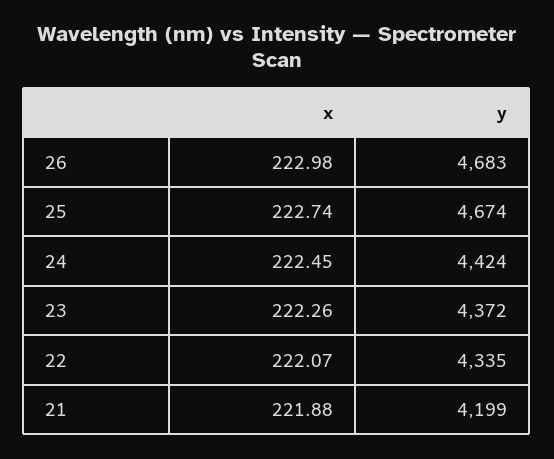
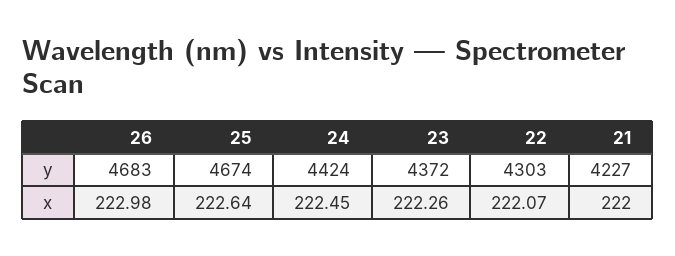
x, 25: 222.74 -> 222.64
y, 22: 4335 -> 4303
x, 21: 221.88 -> 222
y, 21: 4199 -> 4227

